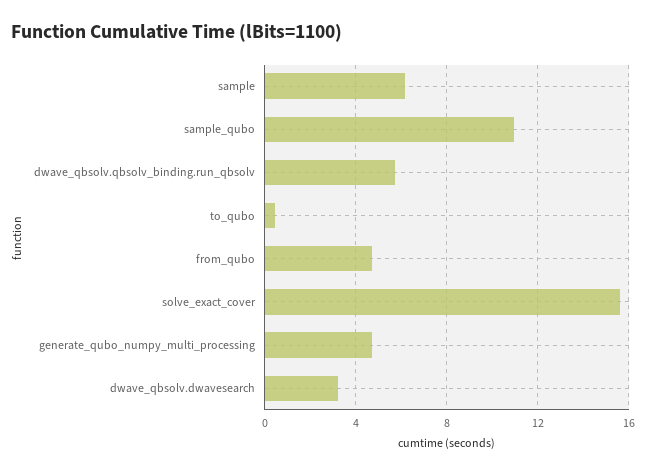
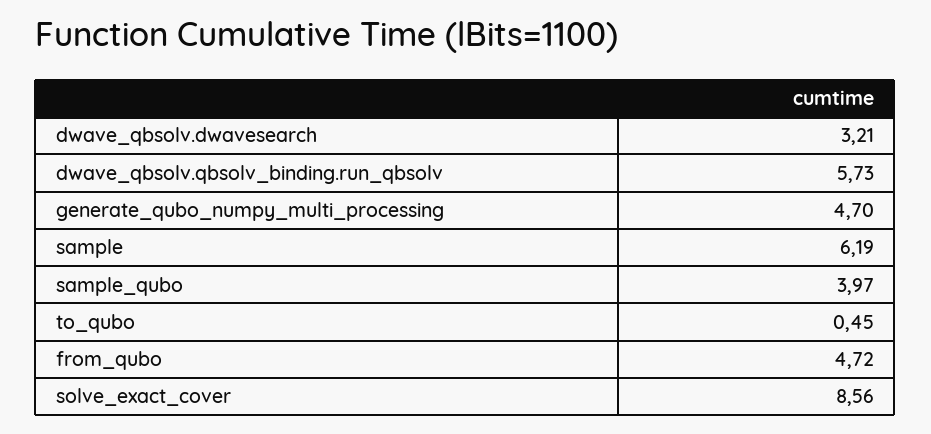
sample_qubo: 11 -> 3.97
solve_exact_cover: 15.5 -> 8.56

